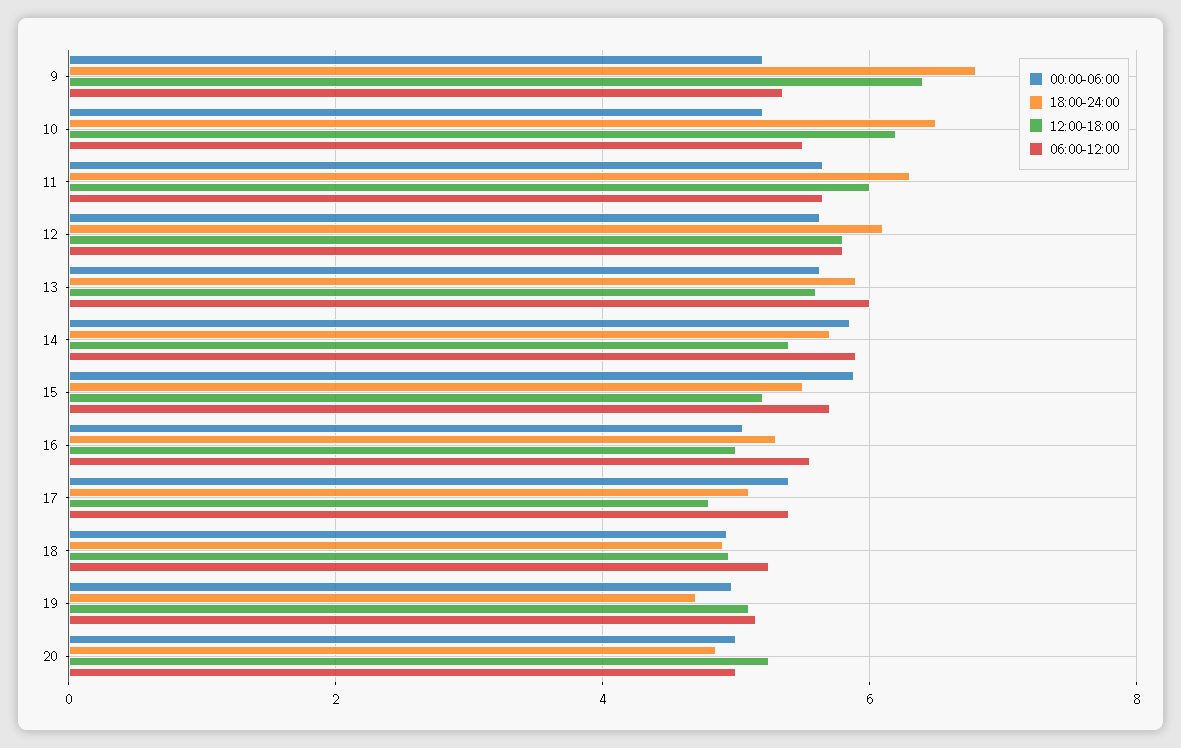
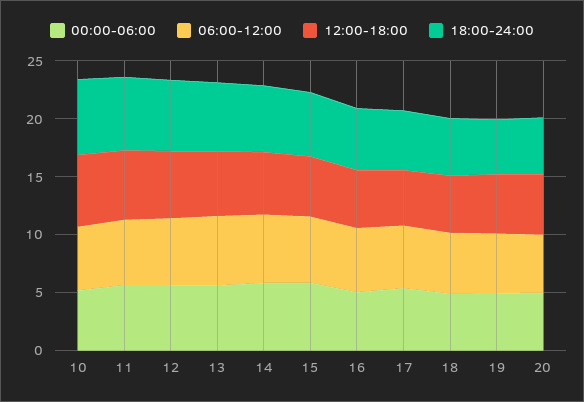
00:00-06:00, 9: 5.2 -> none
18:00-24:00, 9: 6.8 -> none
12:00-18:00, 9: 6.4 -> none
06:00-12:00, 9: 5.4 -> none

